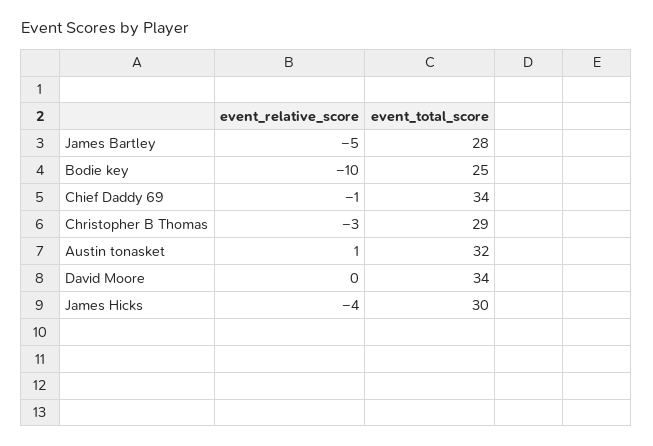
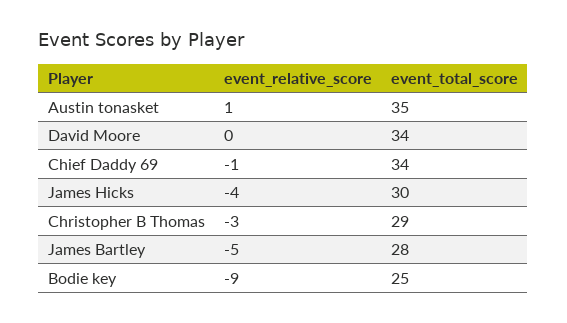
event_relative_score, Bodie key: -10 -> -9
event_total_score, Austin tonasket: 32 -> 35

